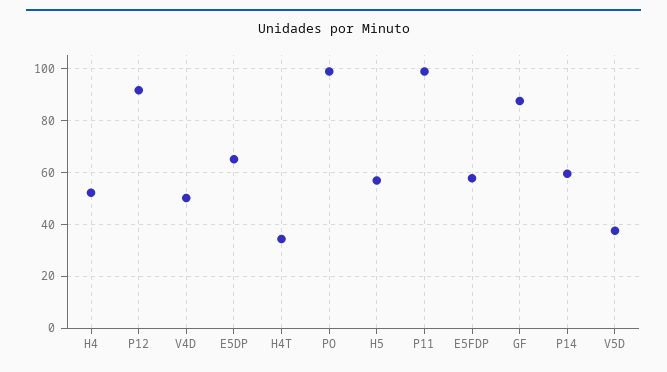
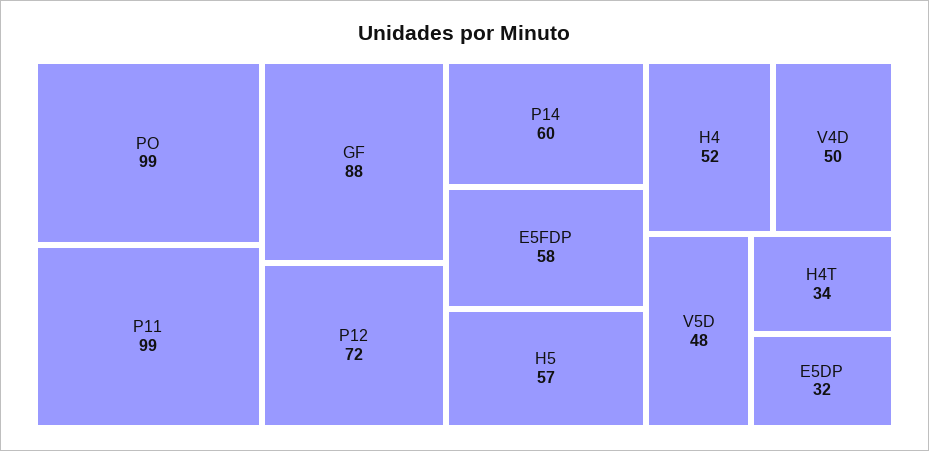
P12: 92.5 -> 72
E5DP: 65 -> 32
V5D: 37.5 -> 48

